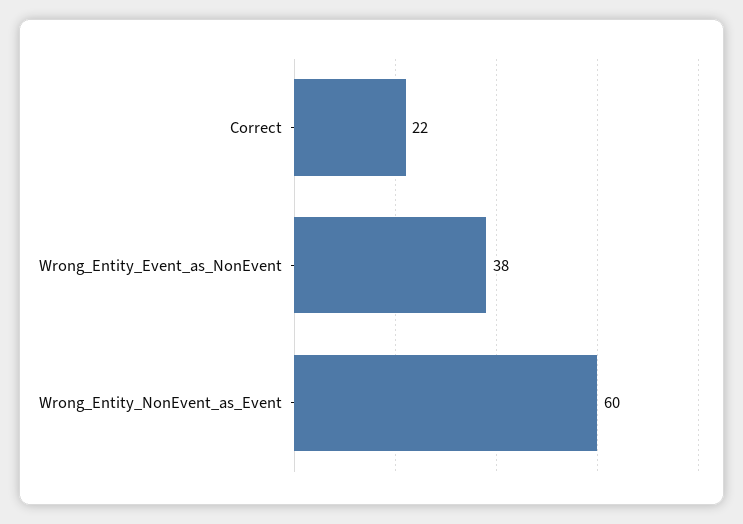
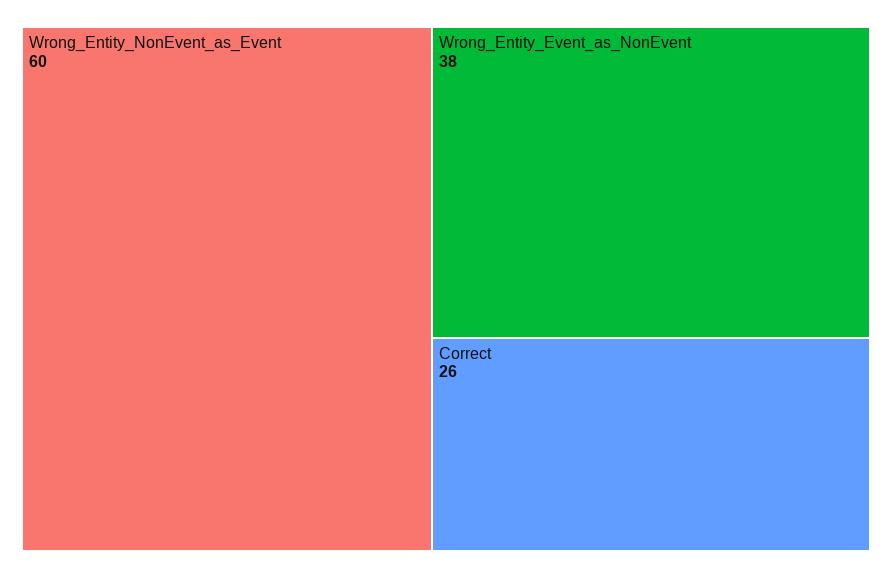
Correct: 22 -> 26

